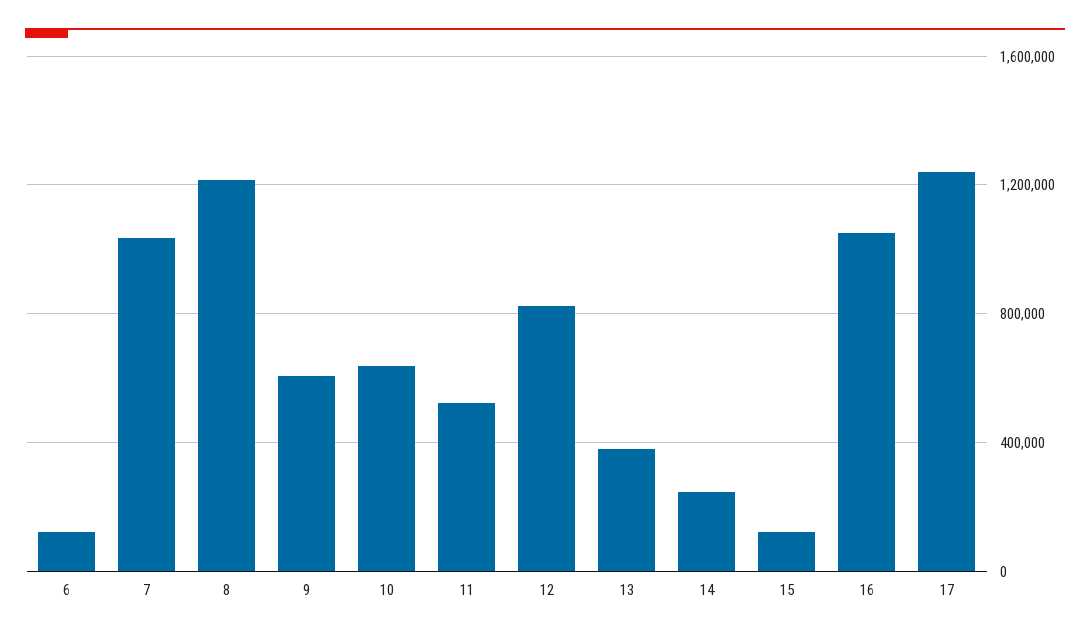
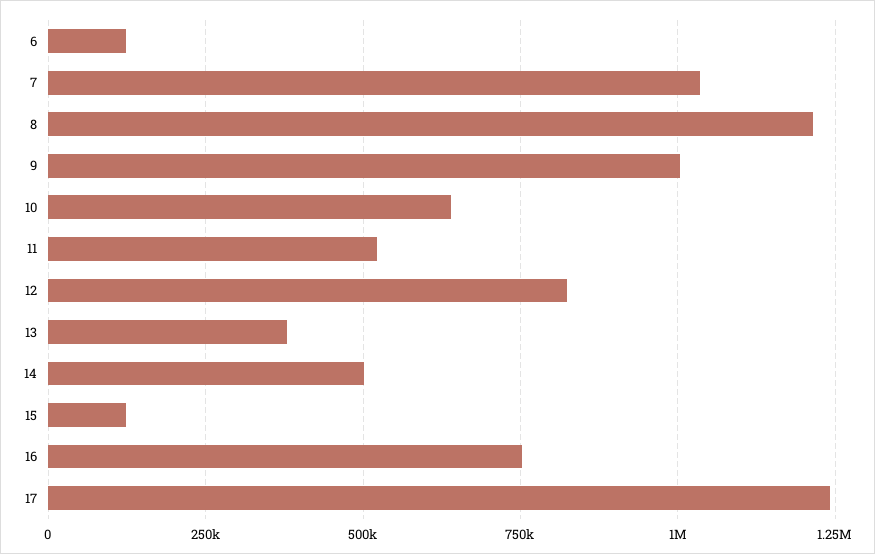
9: 600000 -> 1000000
14: 250000 -> 500000
16: 1050000 -> 750000

